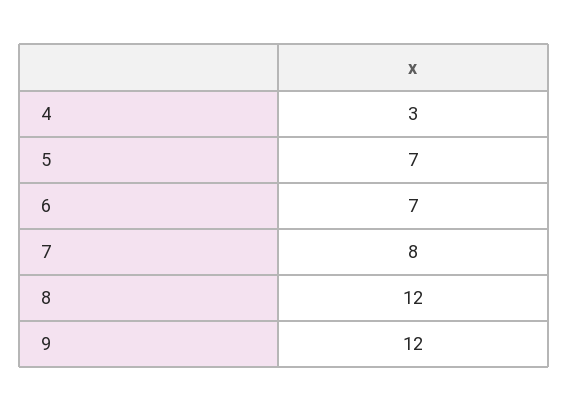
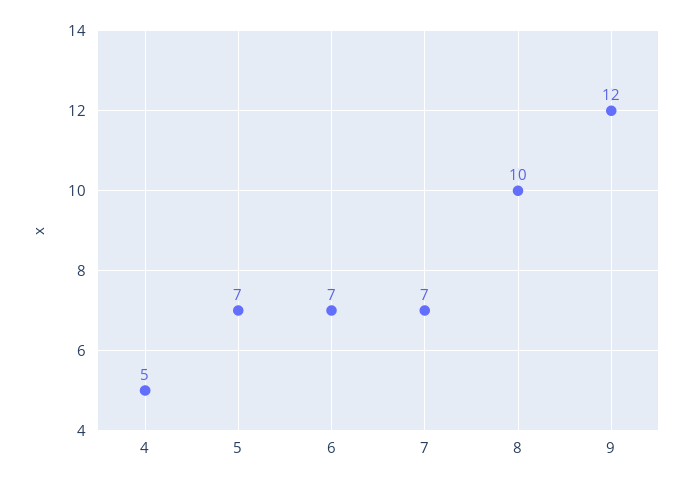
4: 3 -> 5
7: 8 -> 7
8: 12 -> 10

